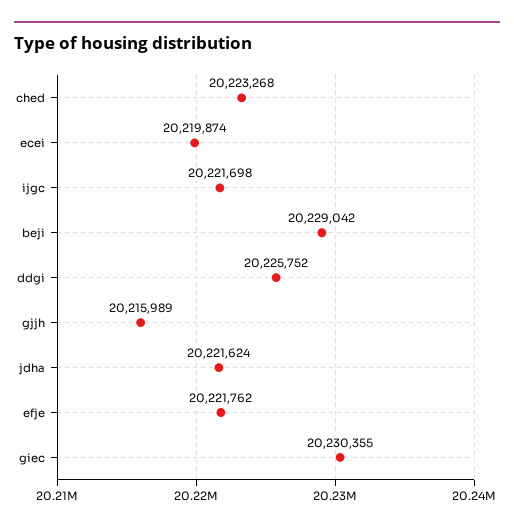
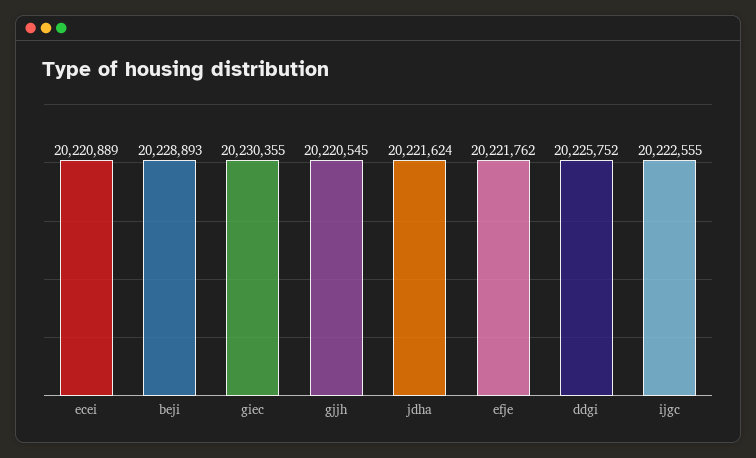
ched: 20223268 -> none
ecei: 20219874 -> 20220889
ijgc: 20221698 -> 20222555
beji: 20229042 -> 20228893
gjjh: 20215989 -> 20220545

